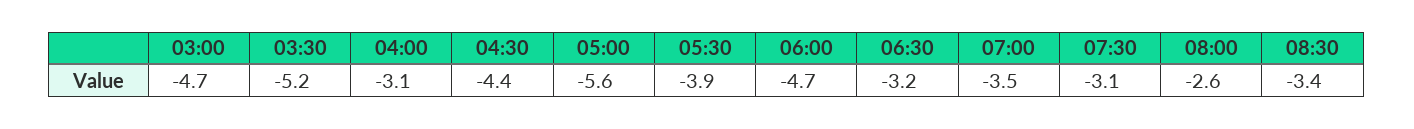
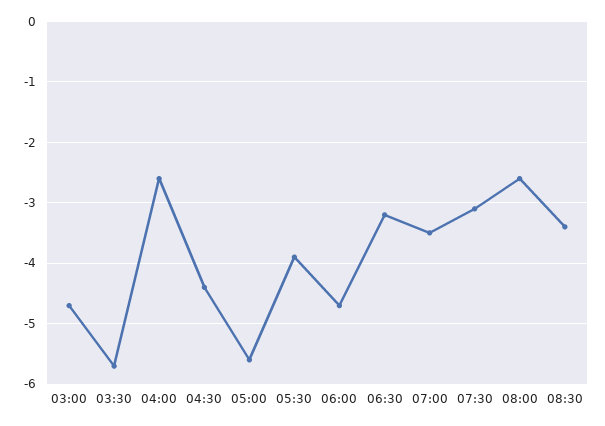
03:30: -5.2 -> -5.7
04:00: -3.1 -> -2.6

